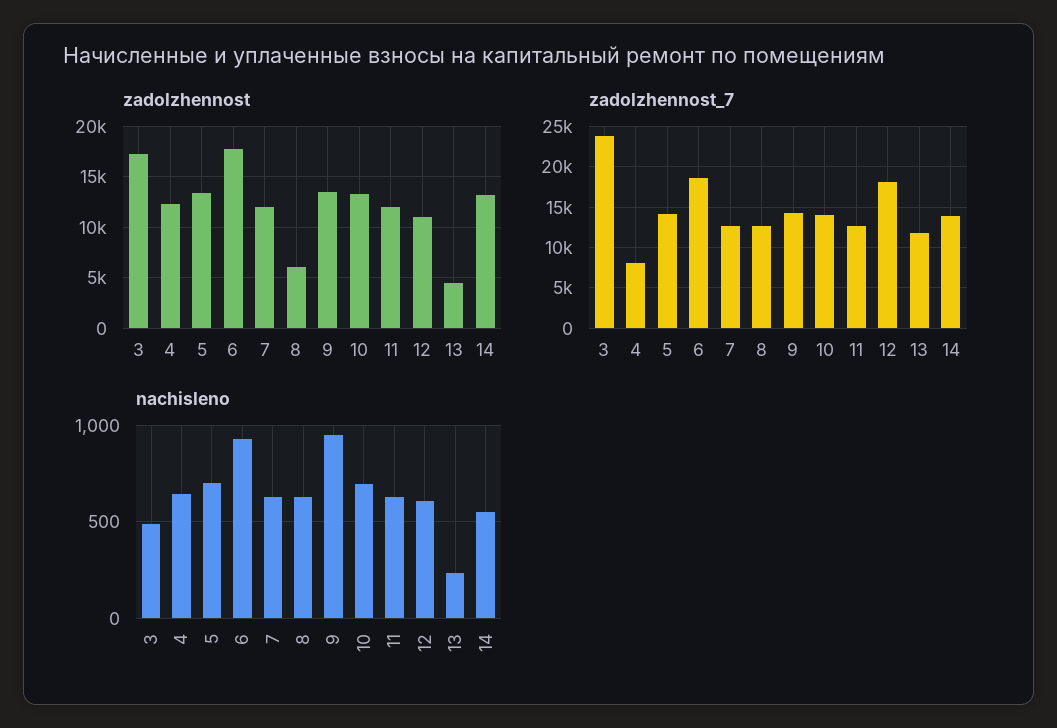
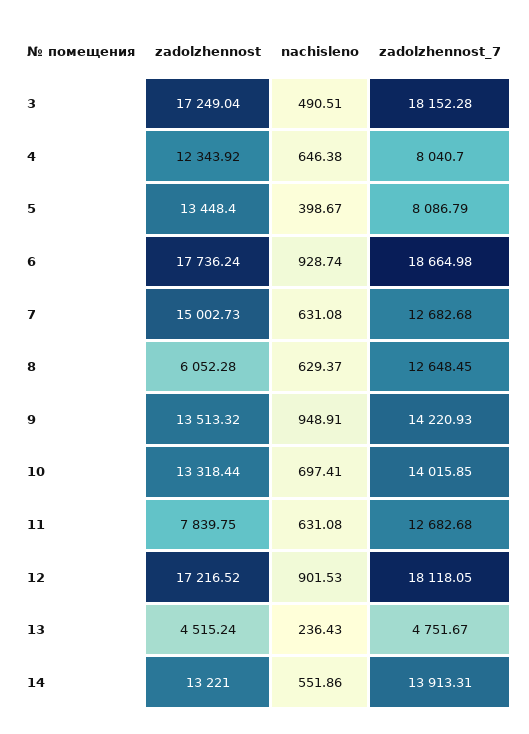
zadolzhennost, 7: 12000 -> 15002.73
zadolzhennost, 11: 12000 -> 7839.75
zadolzhennost, 12: 11000 -> 17216.52
zadolzhennost_7, 3: 24000 -> 18152.28
zadolzhennost_7, 5: 14000 -> 8086.79
zadolzhennost_7, 13: 12000 -> 4751.67
nachisleno, 5: 700 -> 398.67
nachisleno, 12: 600 -> 901.53

